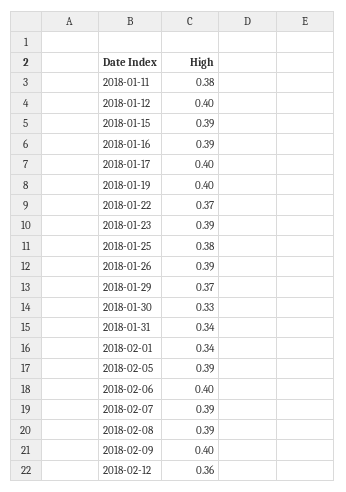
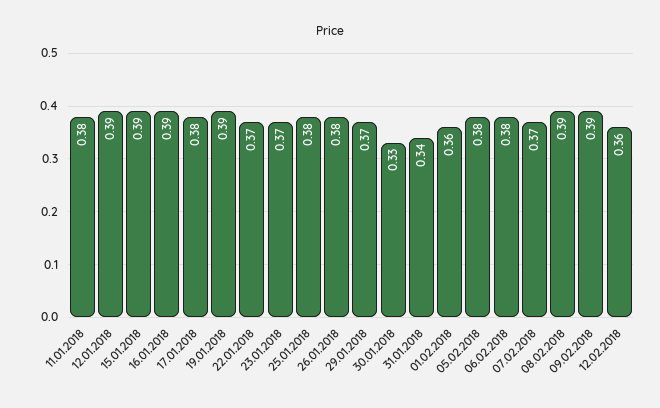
2018-01-12: 0.4 -> 0.39
2018-01-17: 0.4 -> 0.38
2018-01-19: 0.4 -> 0.39
2018-01-23: 0.39 -> 0.37
2018-01-26: 0.39 -> 0.38
2018-02-01: 0.34 -> 0.36
2018-02-05: 0.39 -> 0.38
2018-02-06: 0.4 -> 0.38
2018-02-07: 0.39 -> 0.37
2018-02-09: 0.4 -> 0.39

